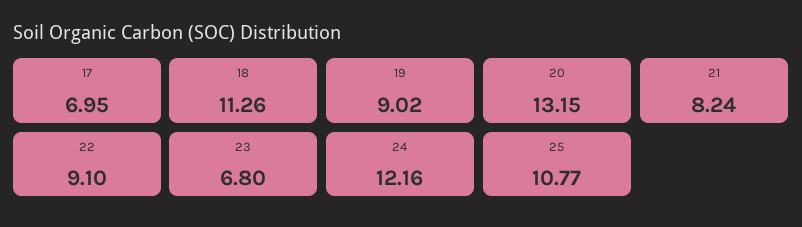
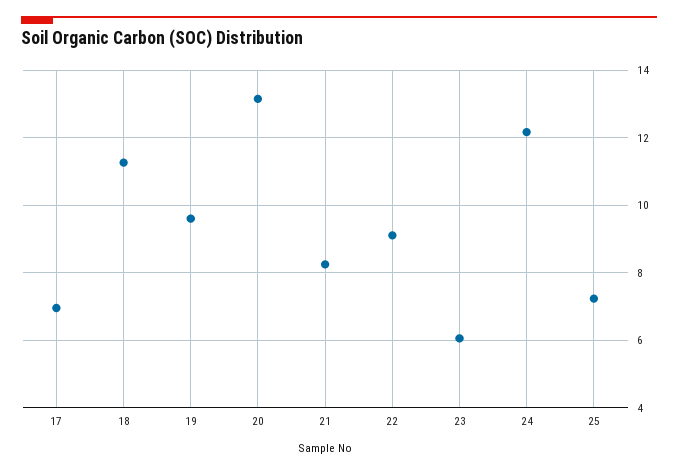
19: 9.02 -> 9.6
23: 6.8 -> 6
25: 10.77 -> 7.2

